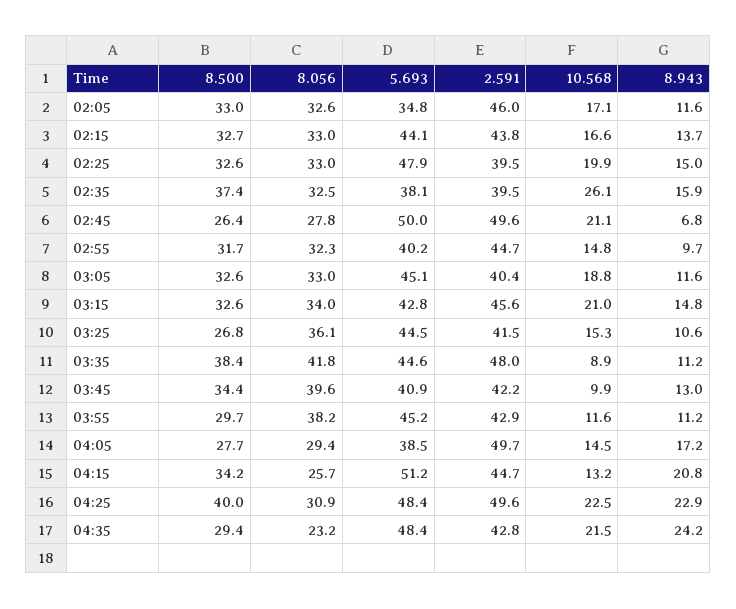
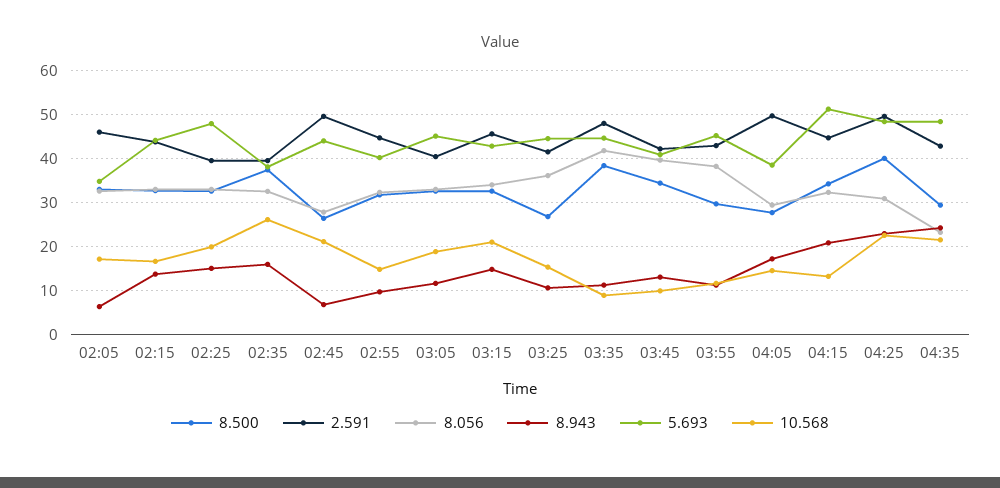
8.943, 02:05: 11.6 -> 6
5.693, 02:45: 50 -> 44
8.056, 04:15: 25.7 -> 32

